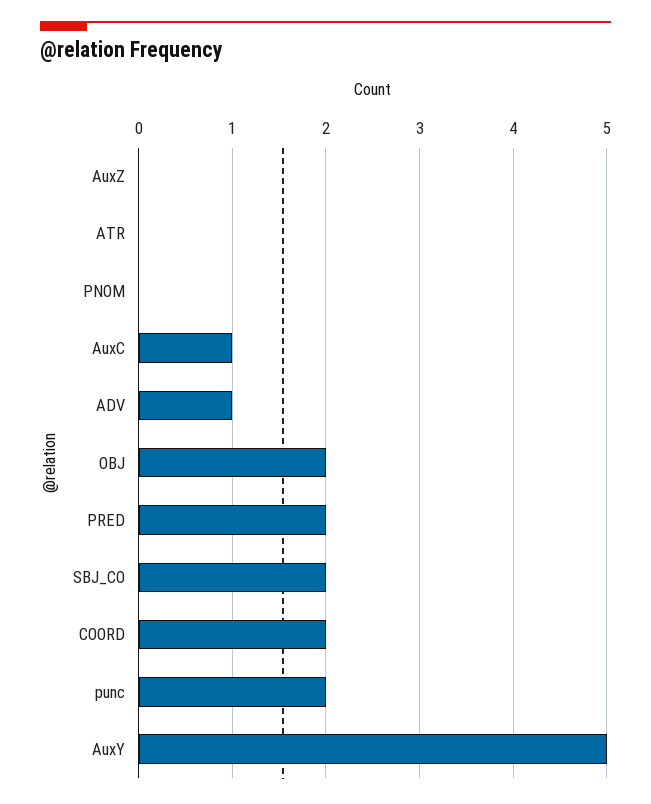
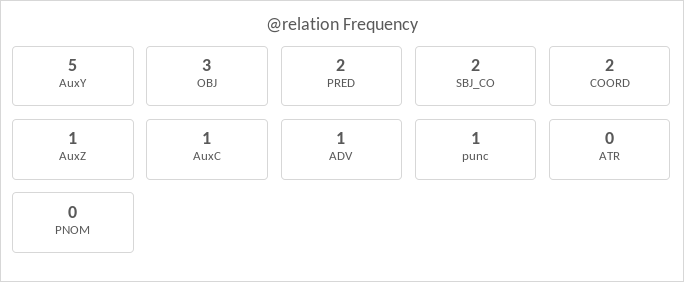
AuxZ: 0 -> 1
OBJ: 2 -> 3
punc: 2 -> 1

